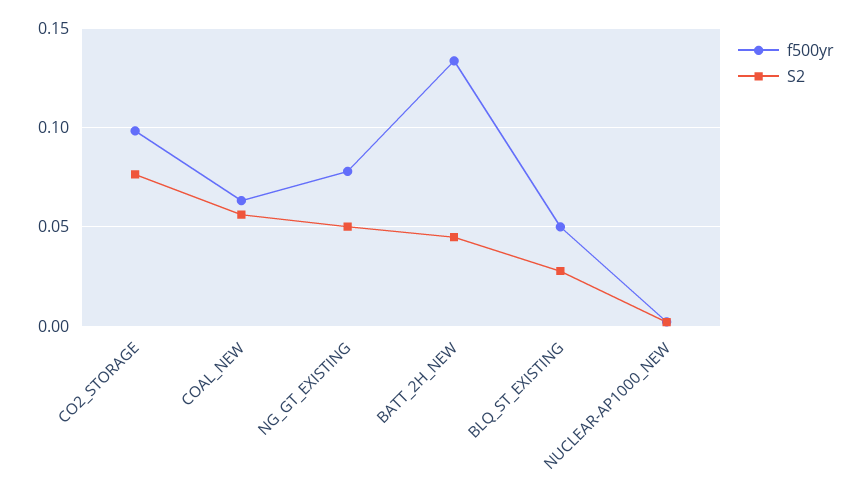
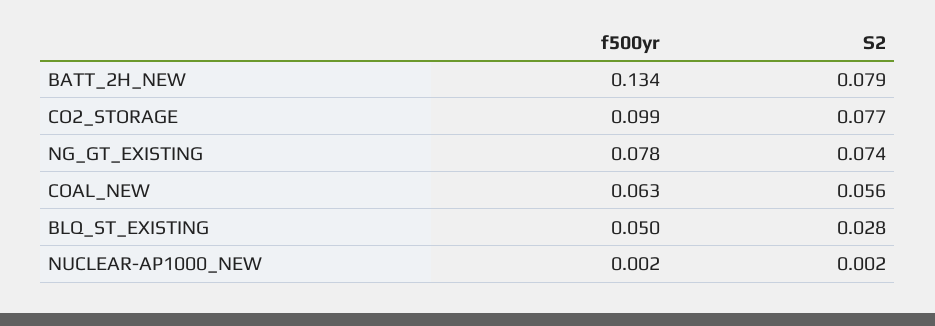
S2, NG_GT_EXISTING: 0.05 -> 0.074
S2, BATT_2H_NEW: 0.045 -> 0.079

